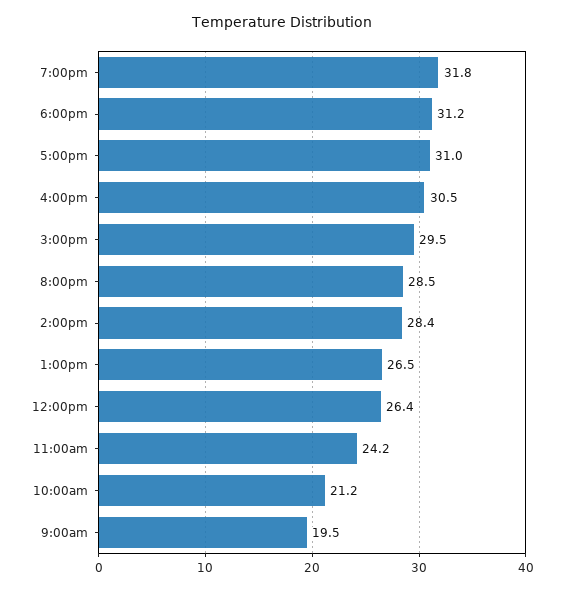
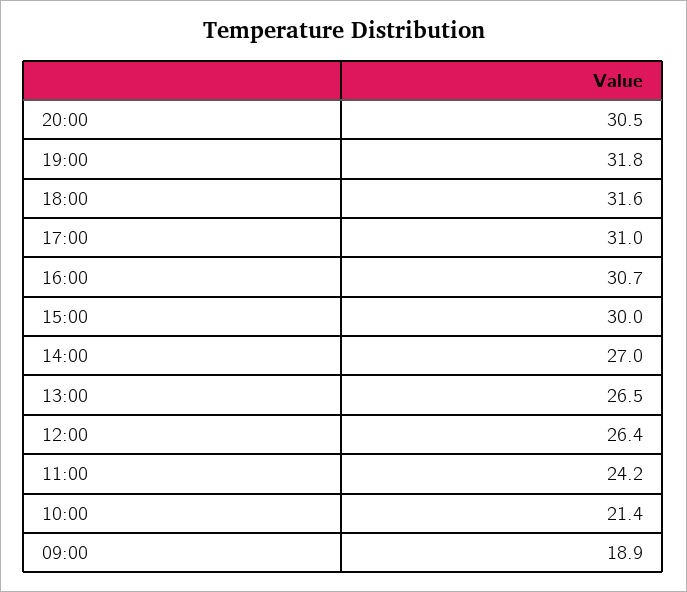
6:00pm: 31.2 -> 31.6
4:00pm: 30.5 -> 30.7
3:00pm: 29.5 -> 30
8:00pm: 28.5 -> 30.5
2:00pm: 28.4 -> 27
10:00am: 21.2 -> 21.4
9:00am: 19.5 -> 18.9

